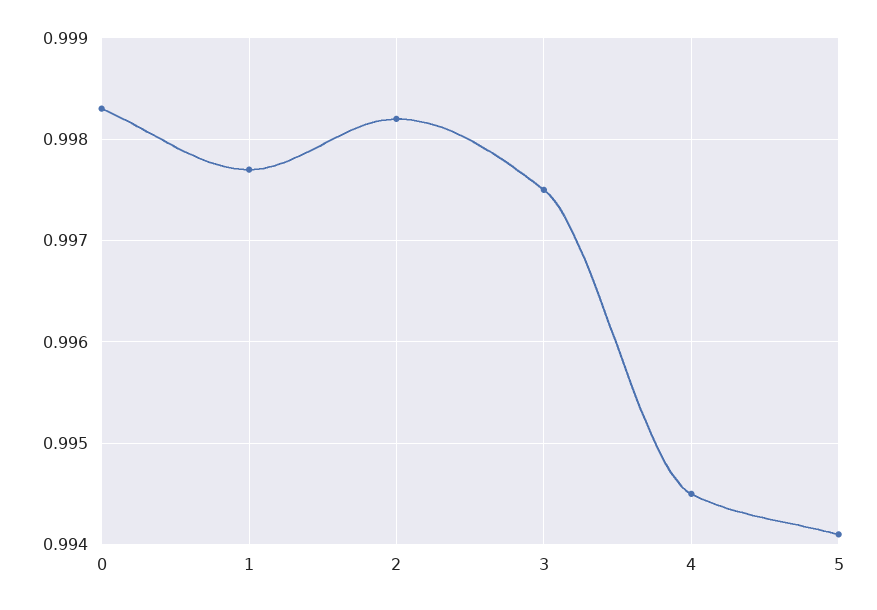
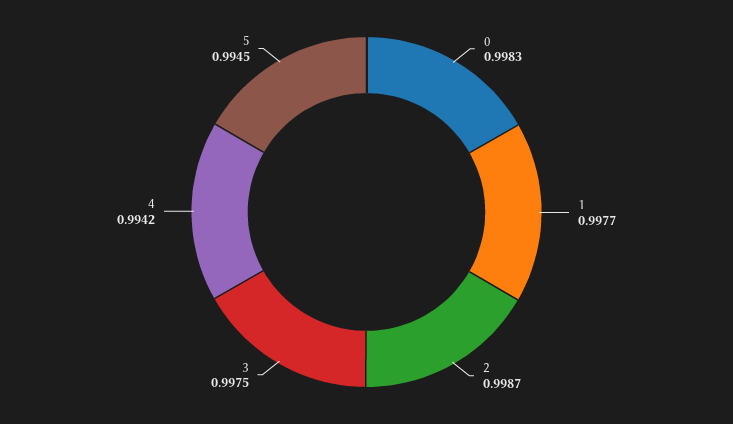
2: 0.9982 -> 0.9987
4: 0.9945 -> 0.9942
5: 0.9941 -> 0.9945

